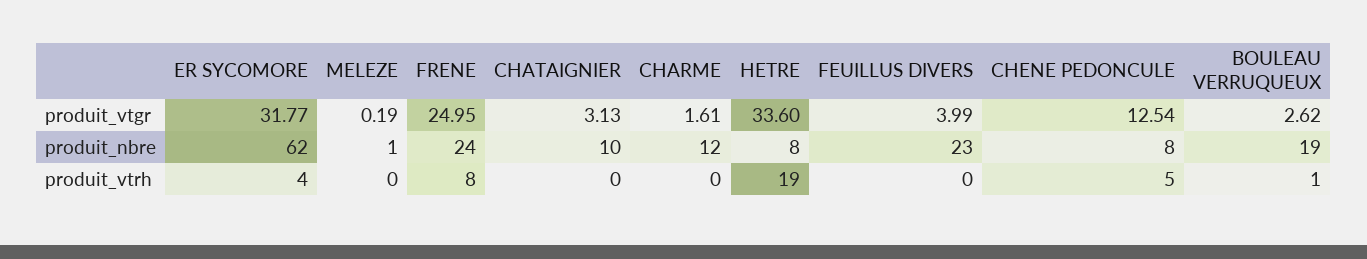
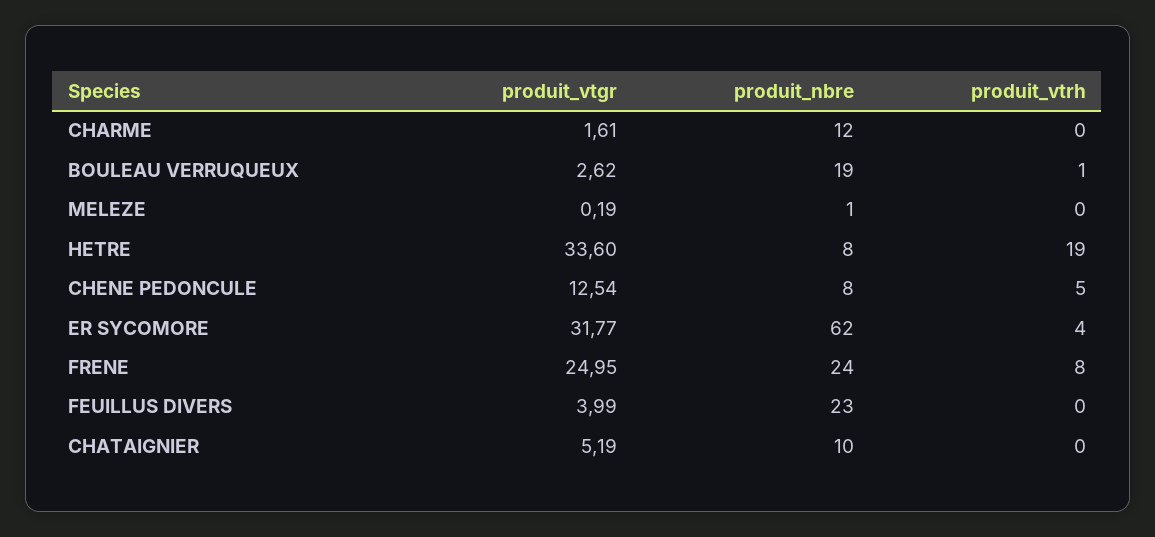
CHATAIGNIER, produit_vtgr: 3.13 -> 5.19

